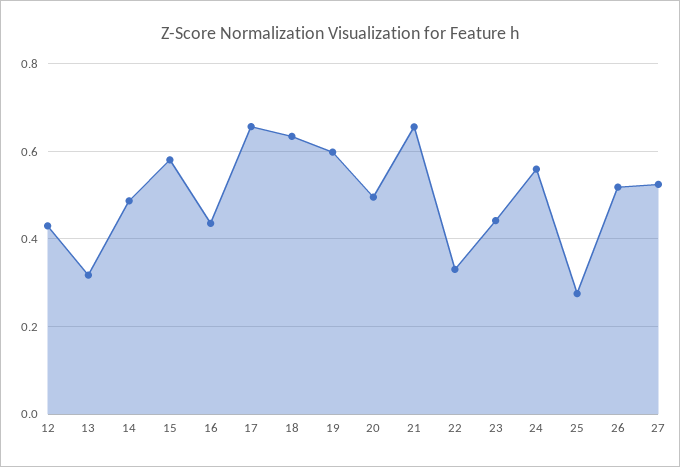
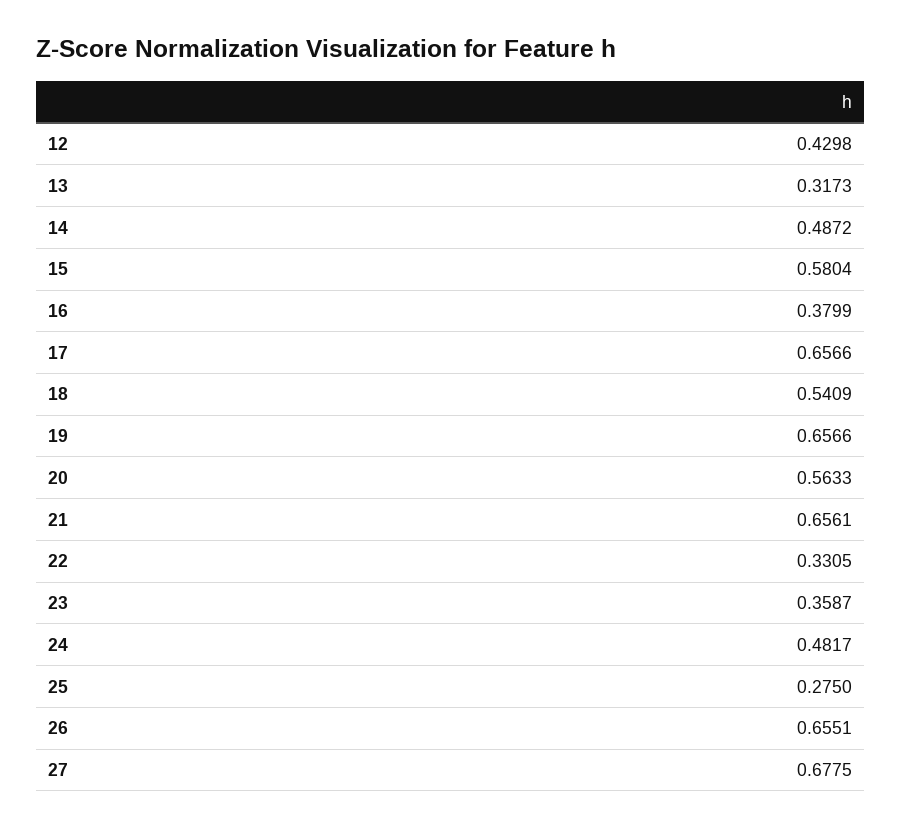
16: 0.44 -> 0.3799
18: 0.64 -> 0.5409
19: 0.6 -> 0.6566
20: 0.5 -> 0.5633
23: 0.44 -> 0.3587
24: 0.56 -> 0.4817
26: 0.52 -> 0.6551
27: 0.52 -> 0.6775

